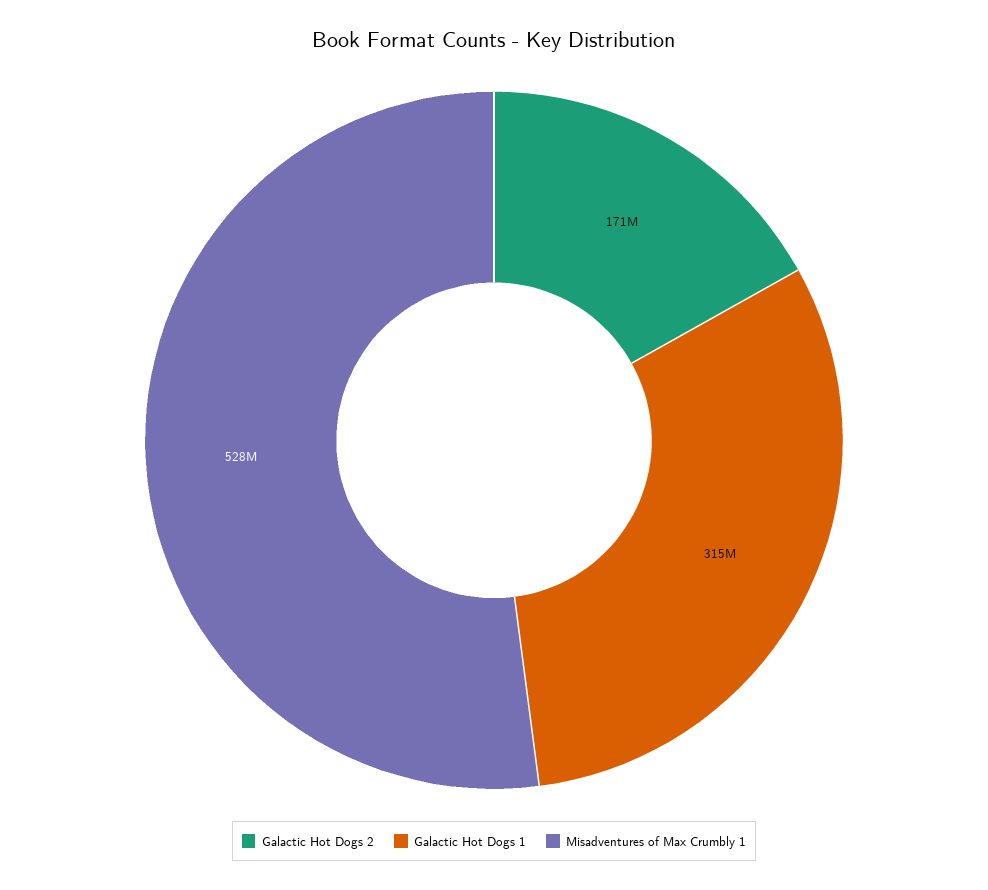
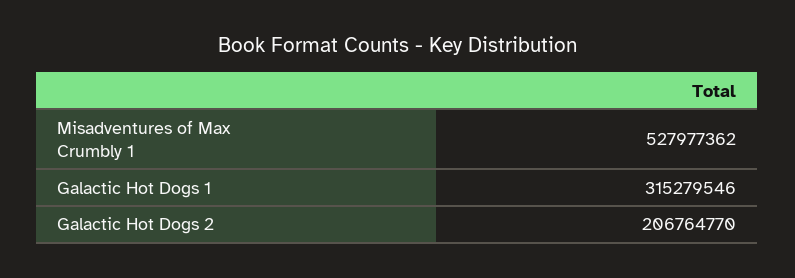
Galactic Hot Dogs 2: 171000000 -> 206764770

